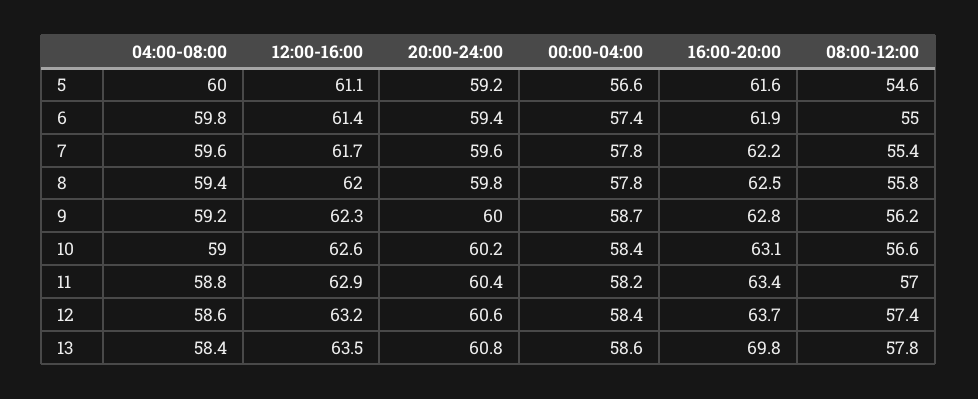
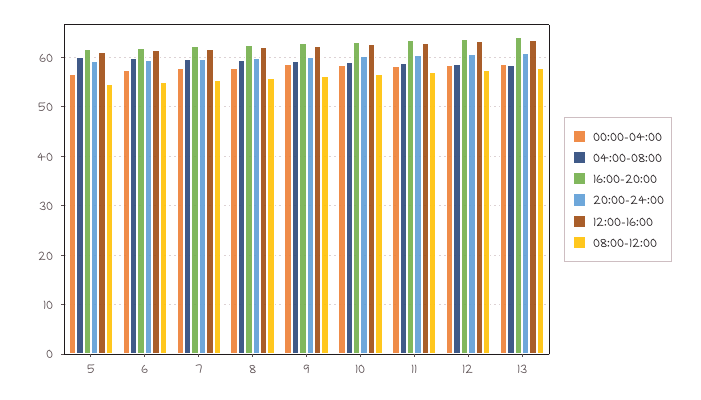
16:00-20:00, 13: 69.8 -> 64

